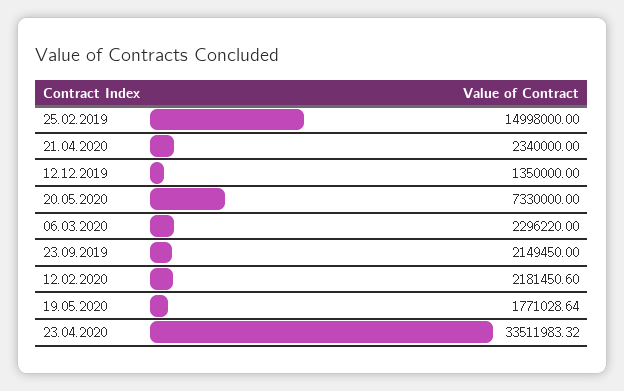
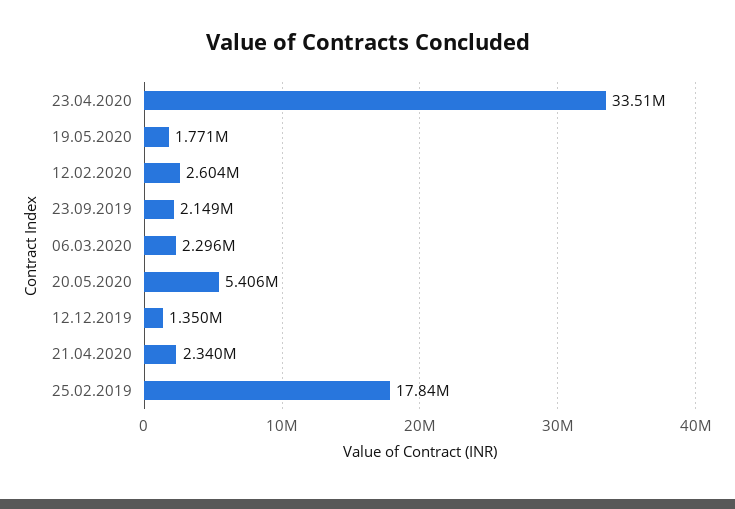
25.02.2019: 14998000 -> 17840000
20.05.2020: 7330000 -> 5406000
12.02.2020: 2181450.6 -> 2604000

